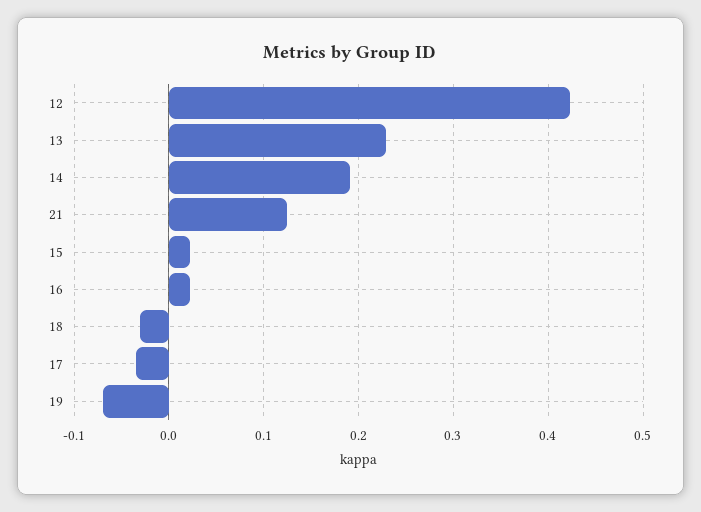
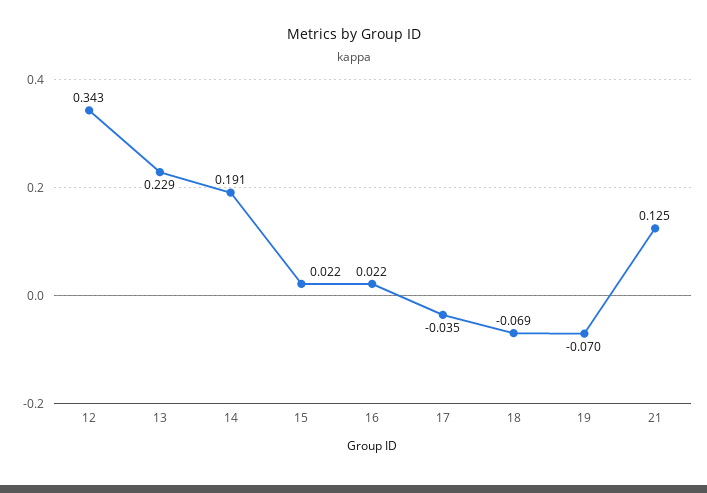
12: 0.42 -> 0.343
18: -0.03 -> -0.069

